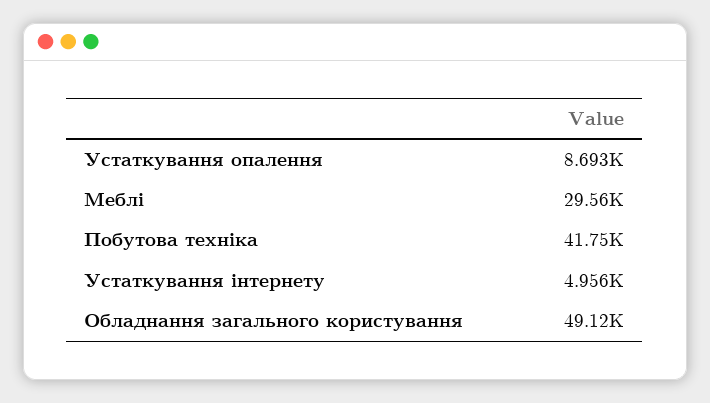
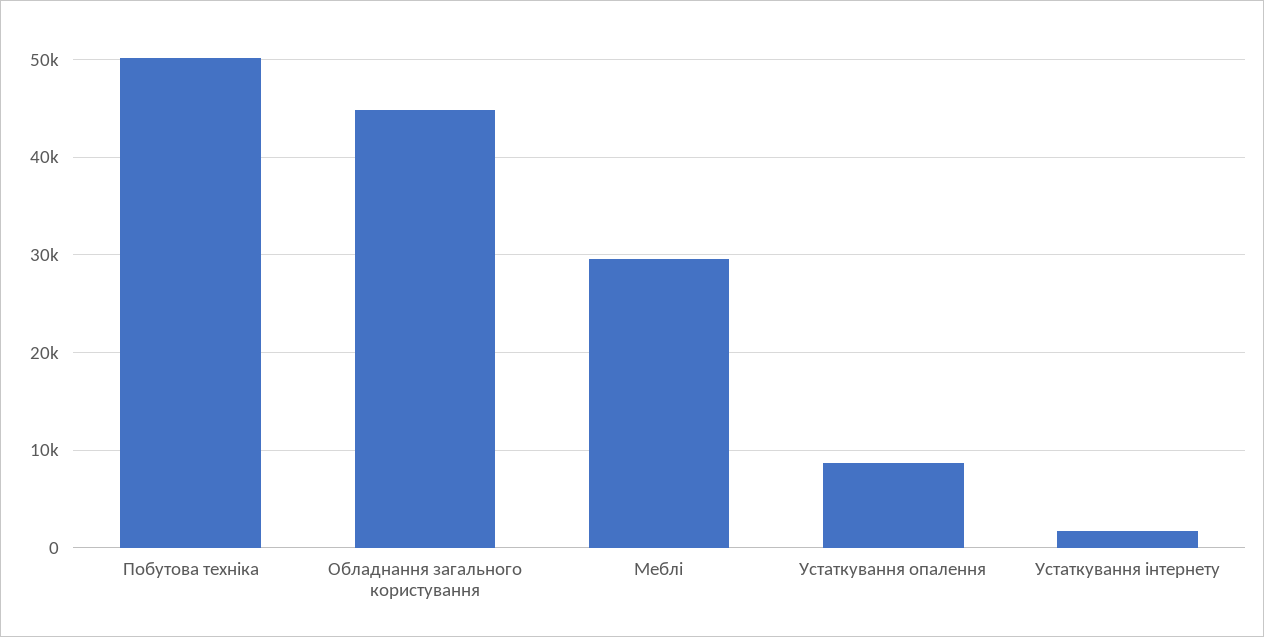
Побутова техніка: 41750 -> 50000
Устаткування інтернету: 4956 -> 2000
Обладнання загального користування: 49120 -> 45000

